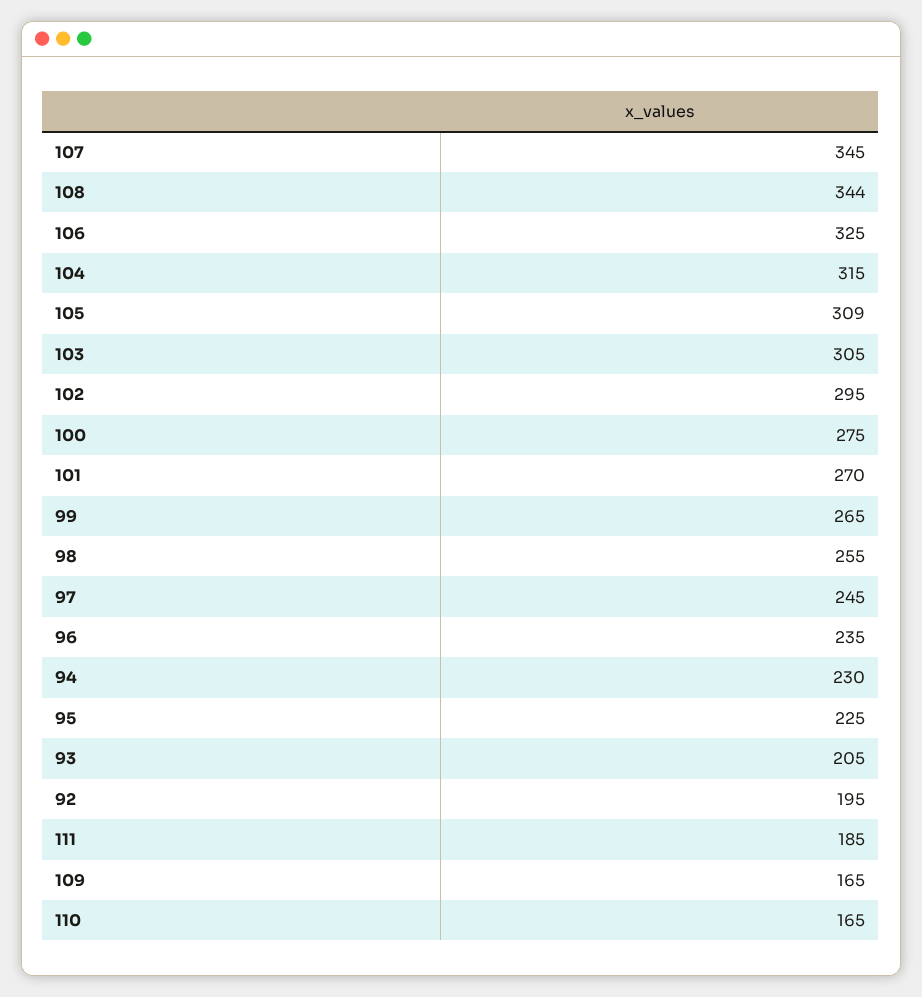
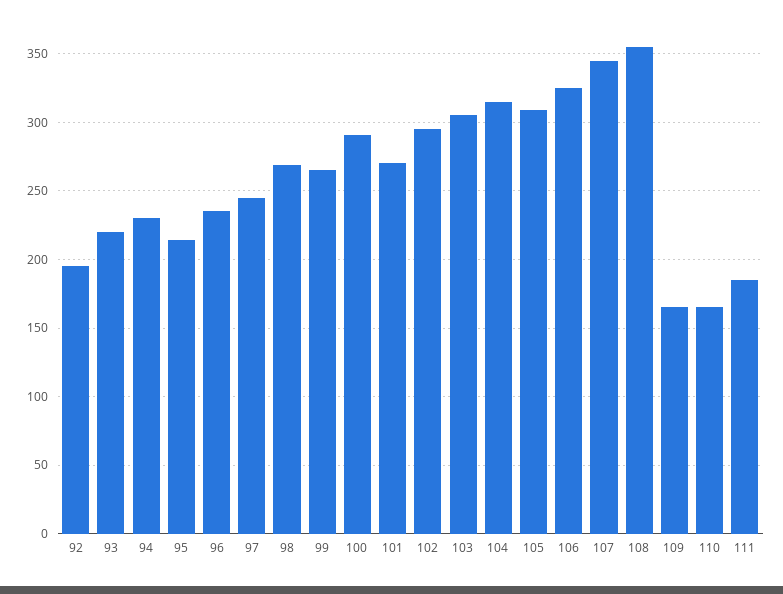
108: 344 -> 355
100: 275 -> 290
98: 255 -> 270
95: 225 -> 215
93: 205 -> 220

